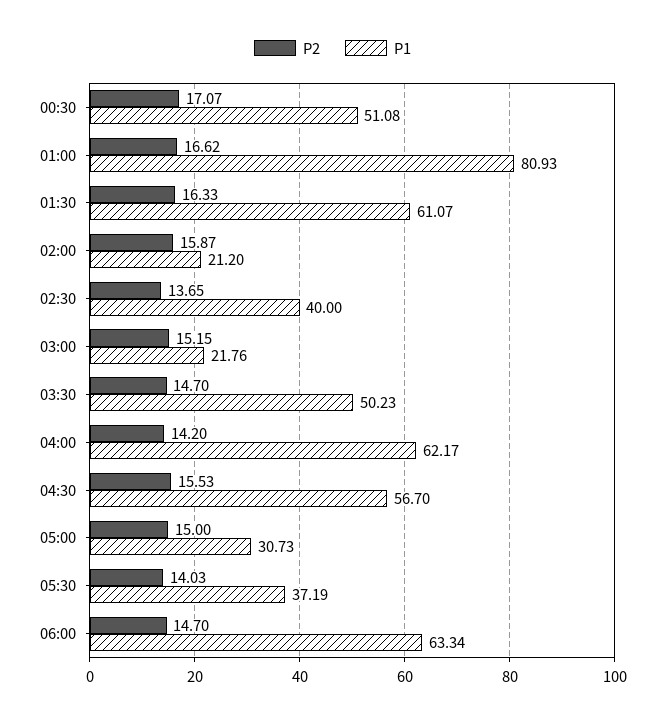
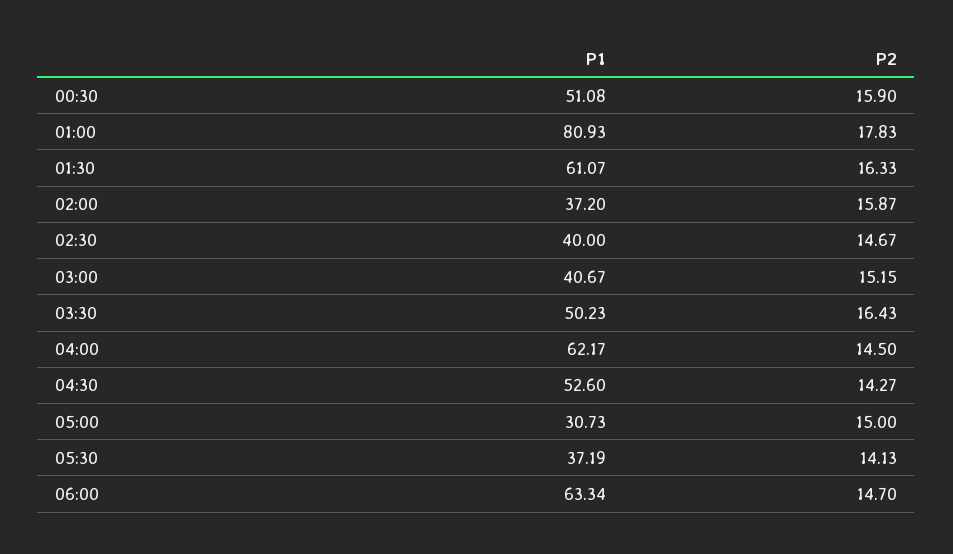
P2, 00:30: 17.07 -> 15.9
P2, 01:00: 16.62 -> 17.83
P1, 02:00: 21.2 -> 37.2
P2, 02:30: 13.65 -> 14.67
P1, 03:00: 21.76 -> 40.67
P2, 03:30: 14.7 -> 16.43
P2, 04:00: 14.2 -> 14.5
P2, 04:30: 15.53 -> 14.27
P1, 04:30: 56.7 -> 52.6
P2, 05:30: 14.03 -> 14.13

